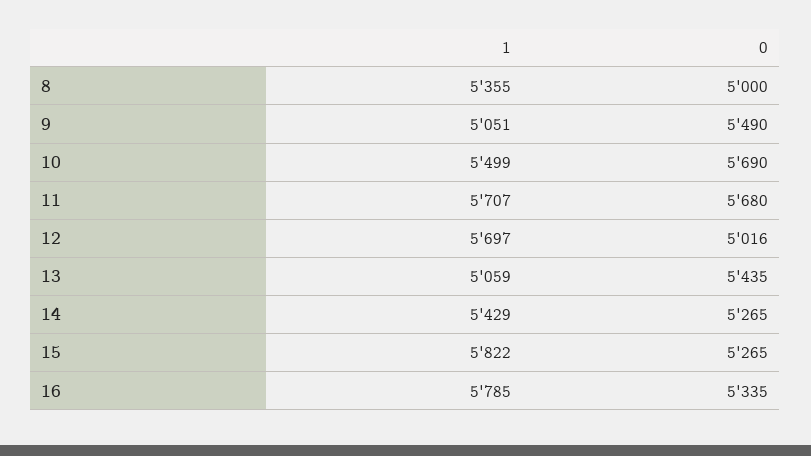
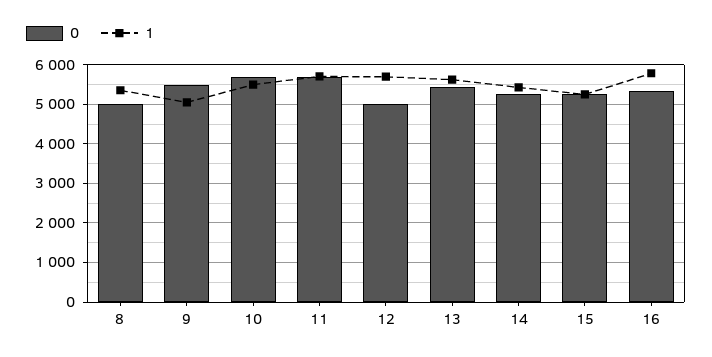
1, 13: 5059 -> 5600
1, 15: 5822 -> 5200

